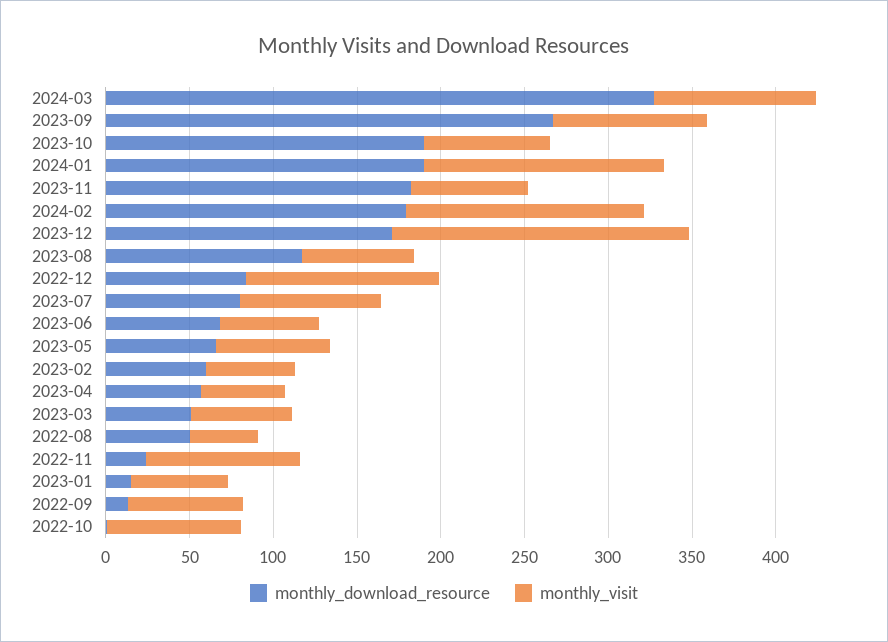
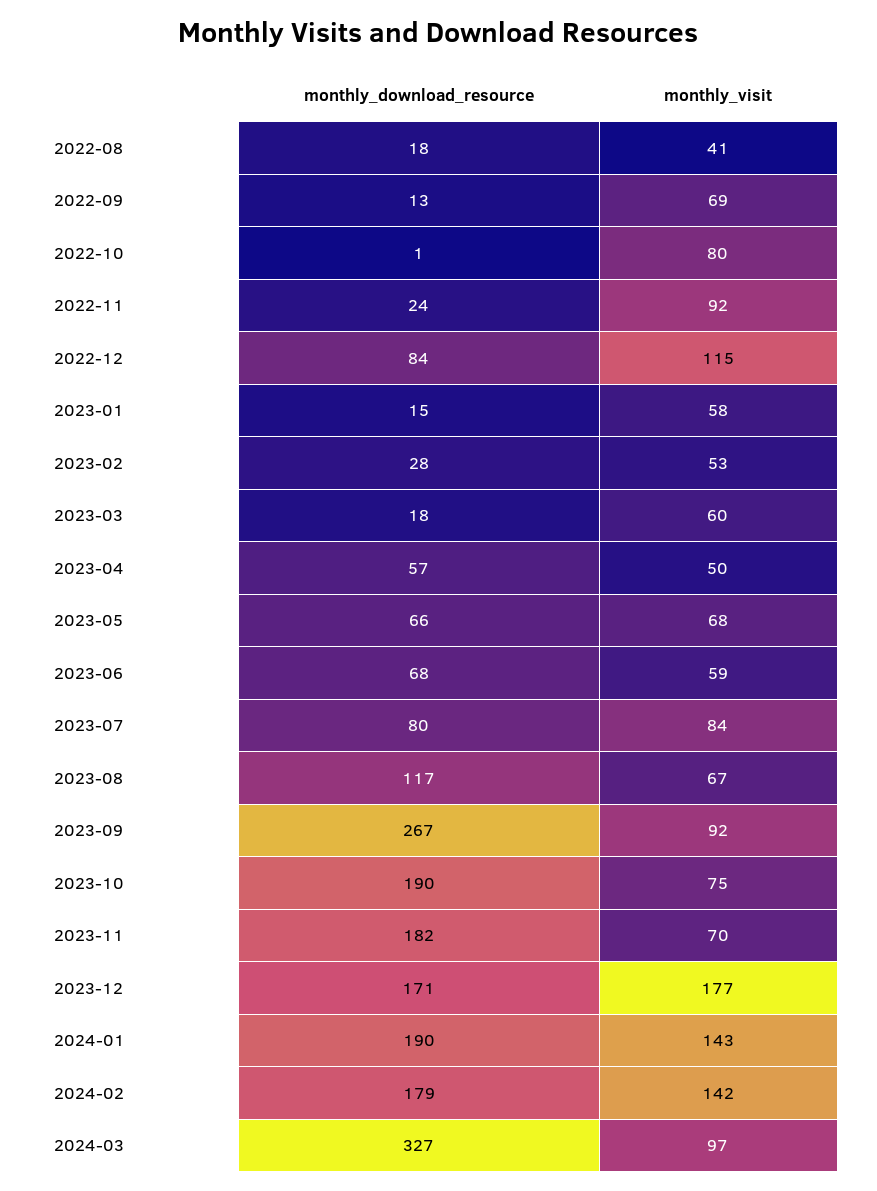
monthly_download_resource, 2023-02: 60 -> 28
monthly_download_resource, 2023-03: 50 -> 18
monthly_download_resource, 2022-08: 50 -> 18

